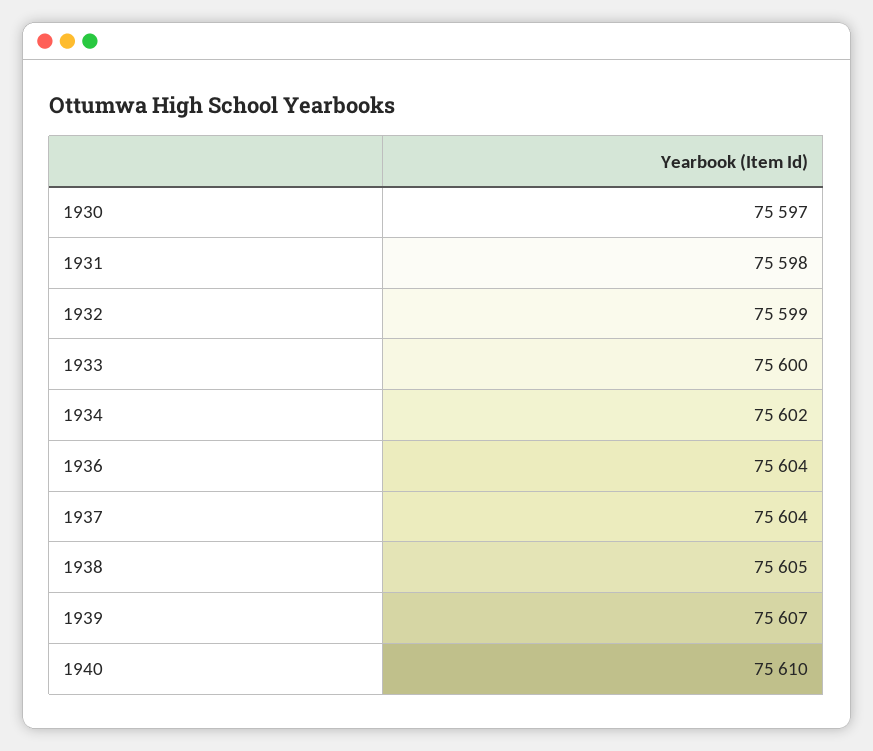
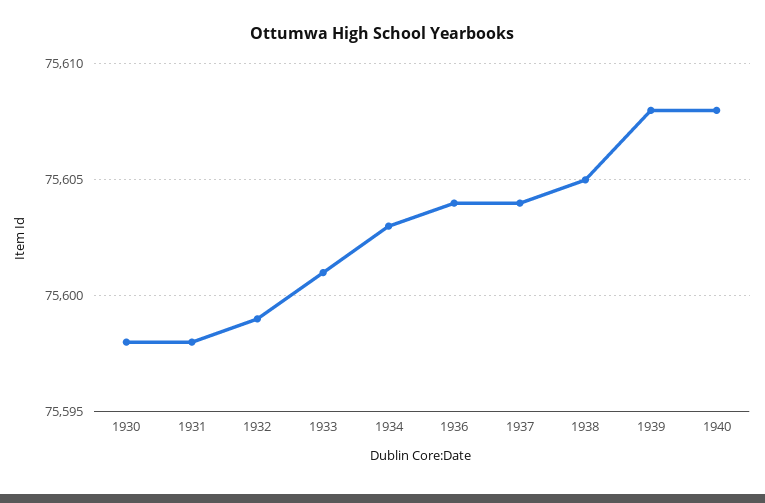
1930: 75597 -> 75598
1933: 75600 -> 75601
1934: 75602 -> 75603
1939: 75607 -> 75608
1940: 75610 -> 75608

